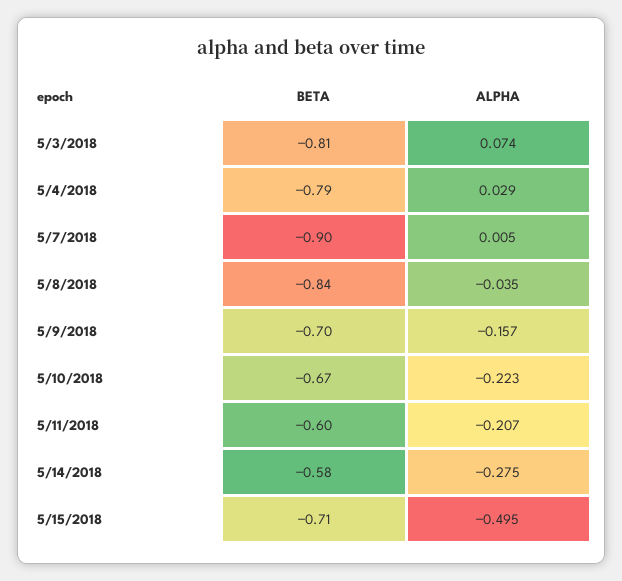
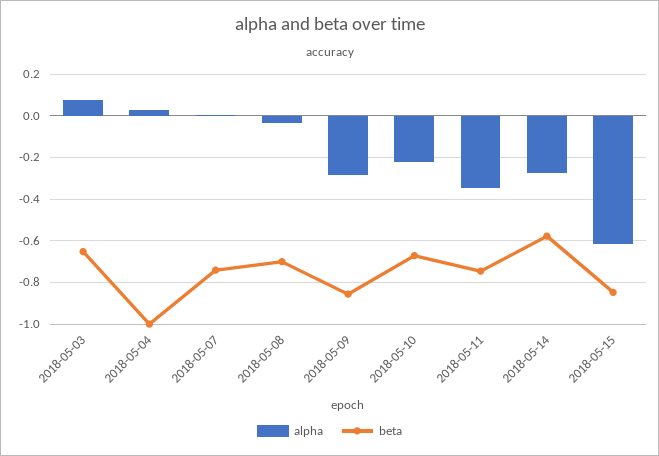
BETA, 5/3/2018: -0.81 -> -0.65
BETA, 5/4/2018: -0.79 -> -1
BETA, 5/7/2018: -0.9 -> -0.75
BETA, 5/8/2018: -0.84 -> -0.7
BETA, 5/9/2018: -0.7 -> -0.85
ALPHA, 5/9/2018: -0.157 -> -0.3
BETA, 5/11/2018: -0.6 -> -0.75
ALPHA, 5/11/2018: -0.207 -> -0.35
BETA, 5/15/2018: -0.71 -> -0.85
ALPHA, 5/15/2018: -0.495 -> -0.6

